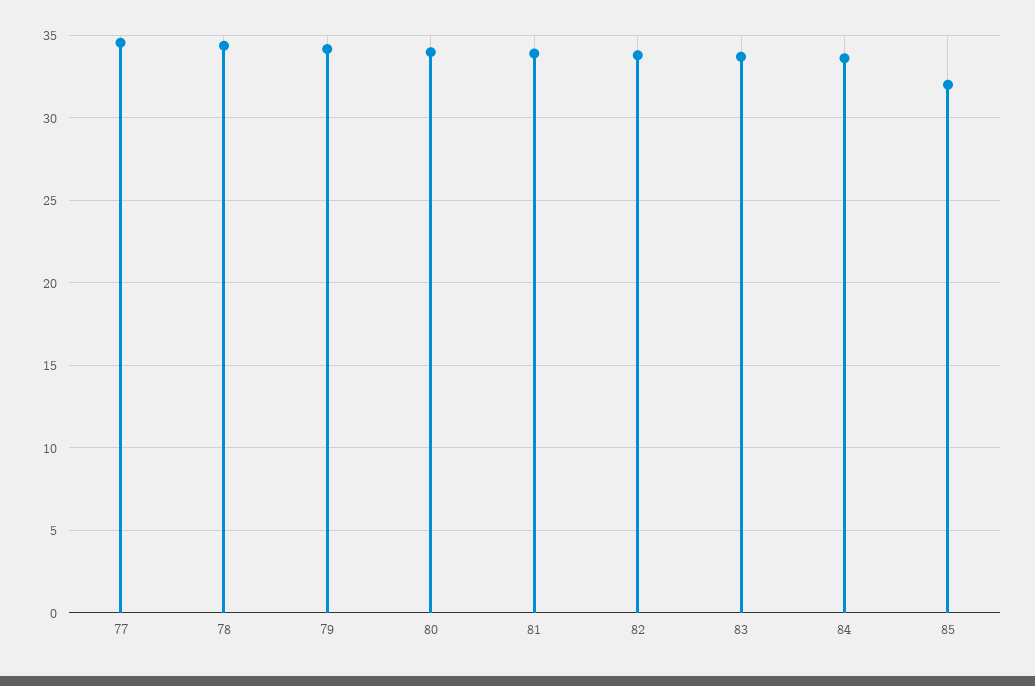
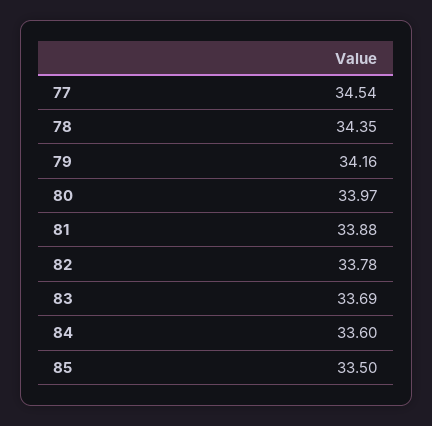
85: 32 -> 33.5

